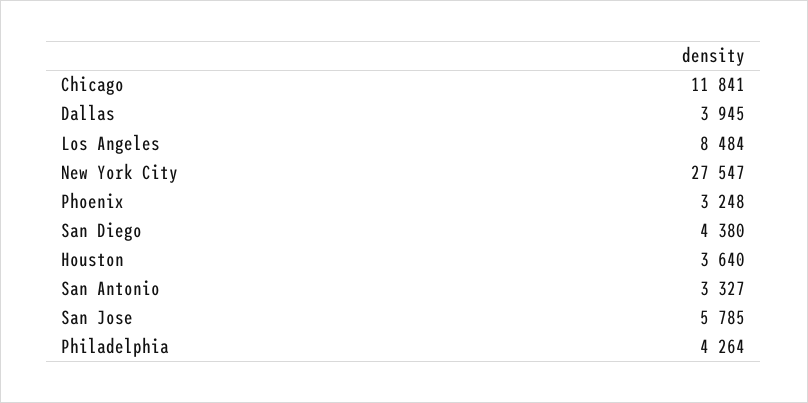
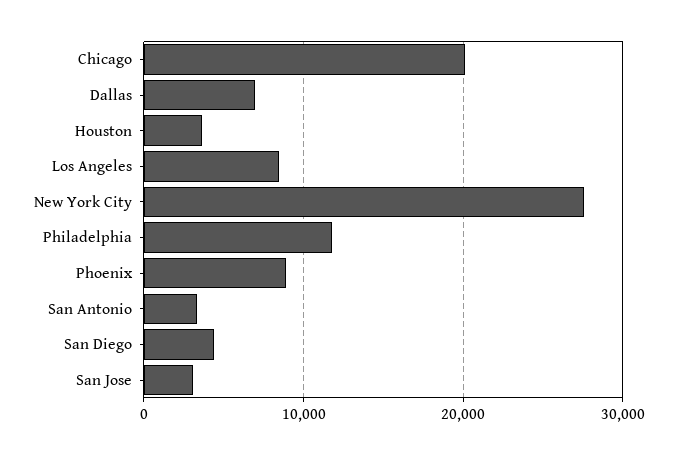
Chicago: 11841 -> 20000
Dallas: 3945 -> 7000
Phoenix: 3248 -> 9000
San Jose: 5785 -> 3000
Philadelphia: 4264 -> 12000

